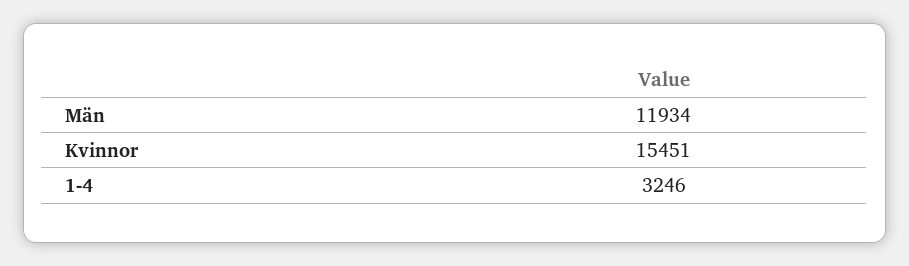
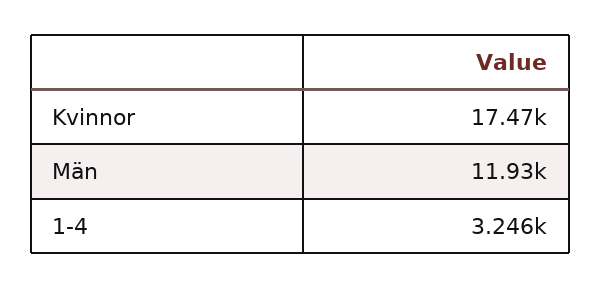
Kvinnor: 15451 -> 17470

